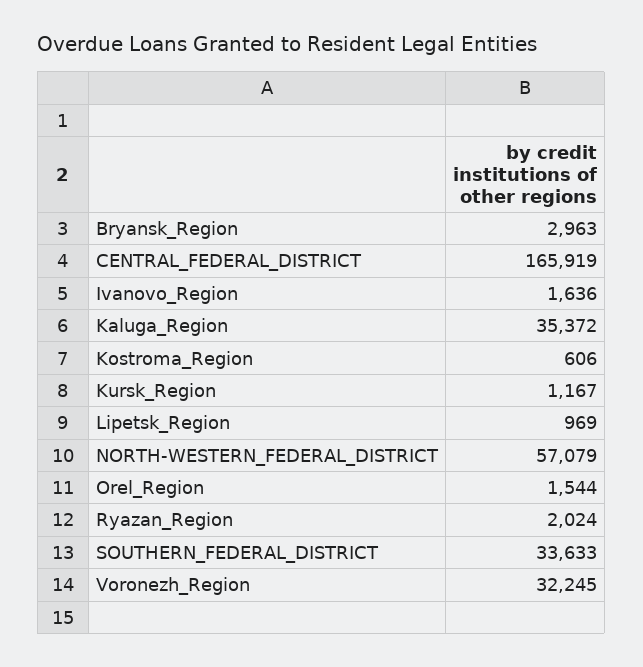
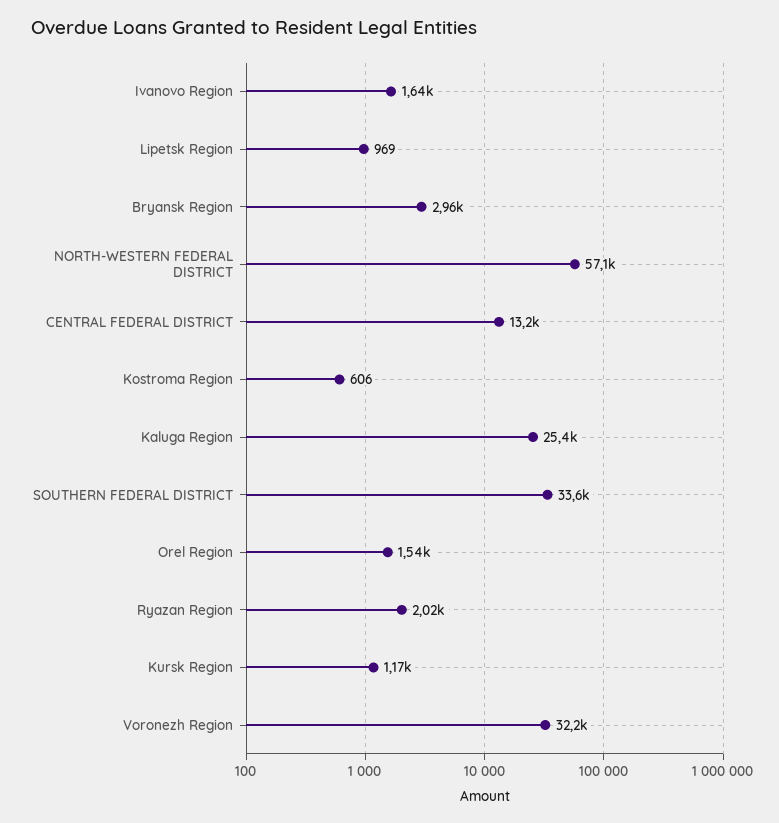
CENTRAL_FEDERAL_DISTRICT: 165919 -> 13200
Kaluga_Region: 35372 -> 25400

